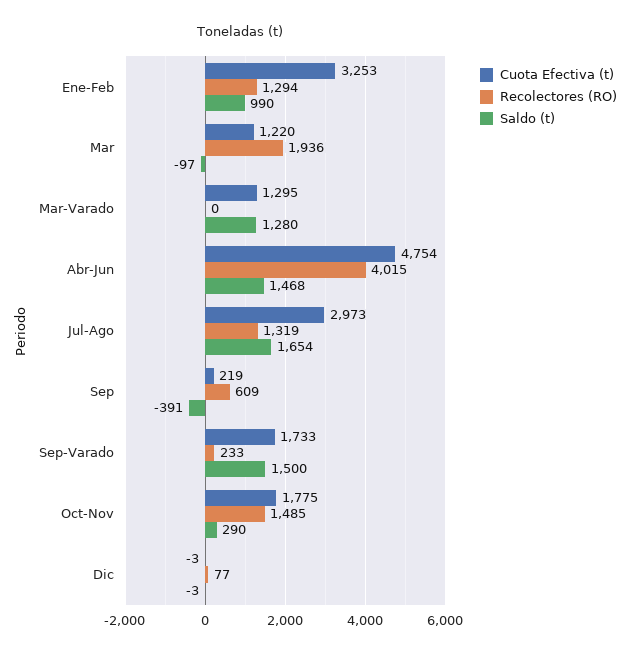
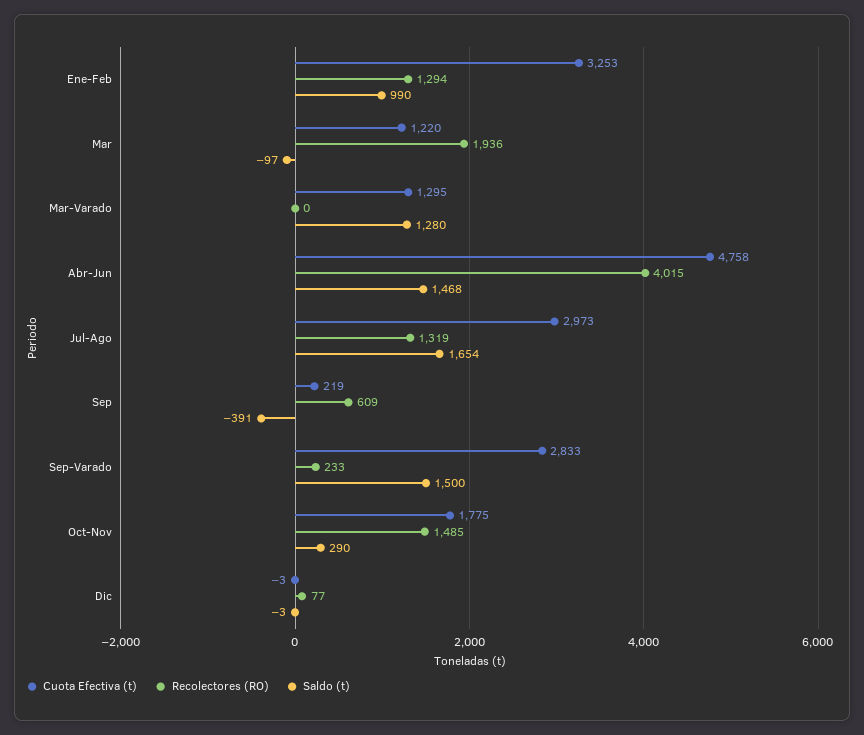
Cuota Efectiva (t), Abr-Jun: 4754 -> 4758
Cuota Efectiva (t), Sep-Varado: 1733 -> 2833

